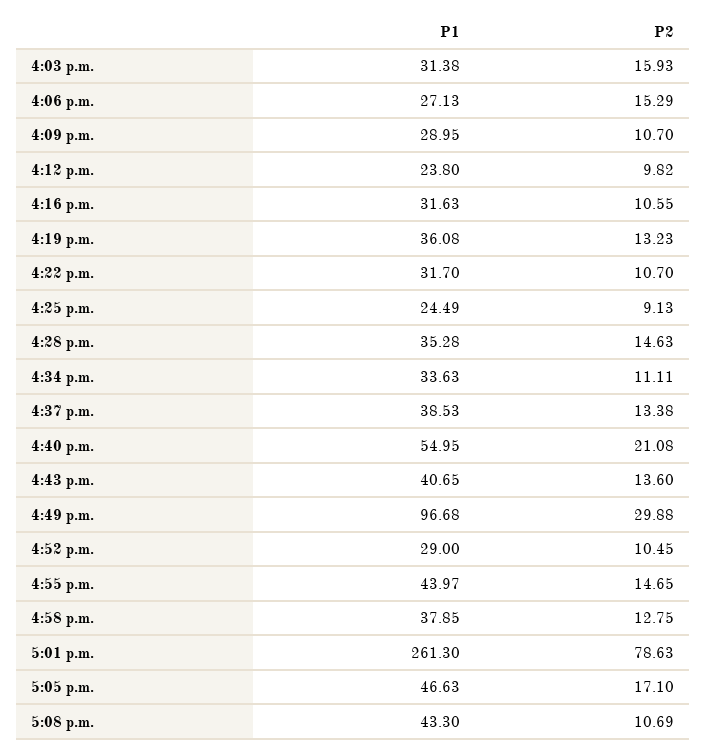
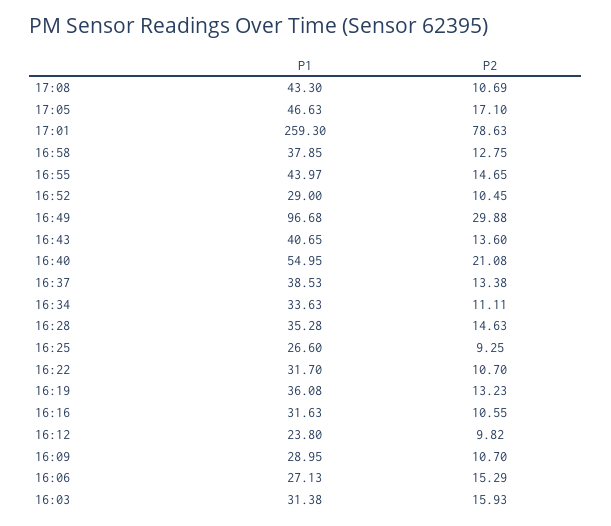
P1, 4:25 p.m.: 24.49 -> 26.6
P2, 4:25 p.m.: 9.13 -> 9.25
P1, 5:01 p.m.: 261.3 -> 259.3

